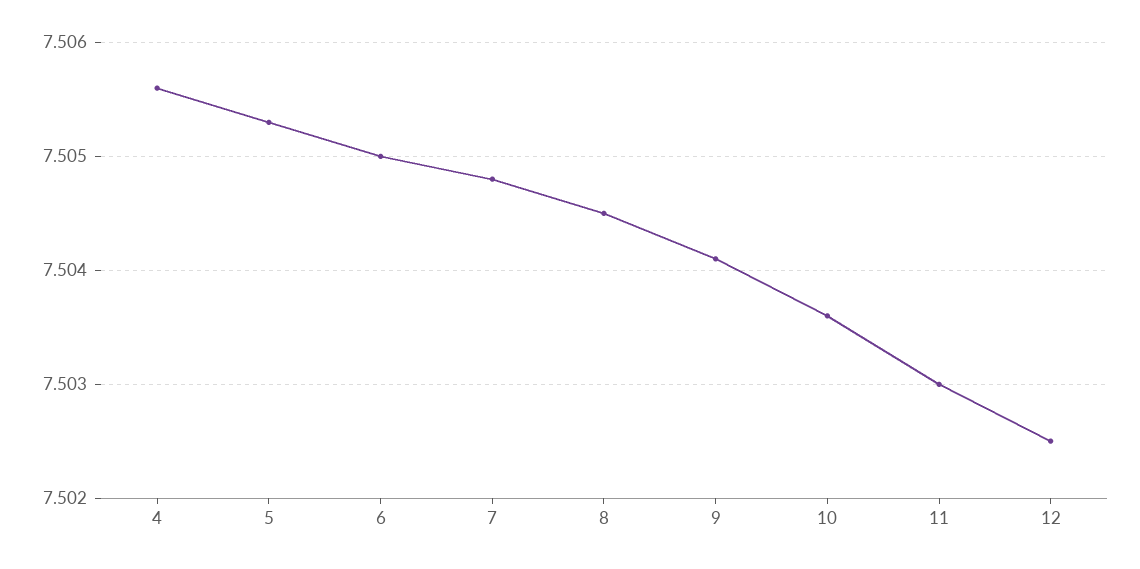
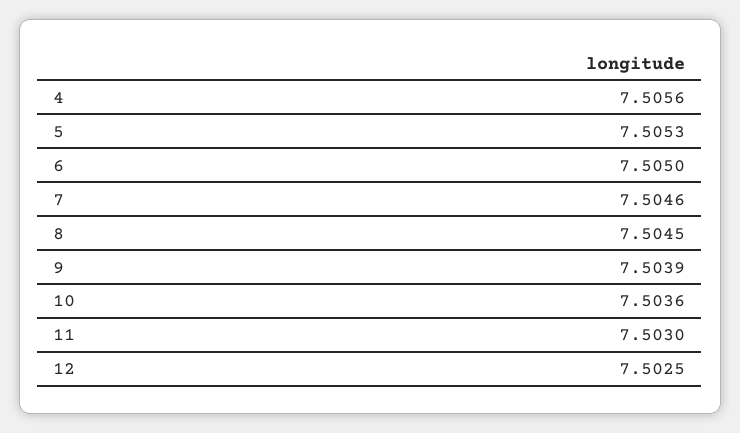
7: 7.5048 -> 7.5046
9: 7.5041 -> 7.5039

